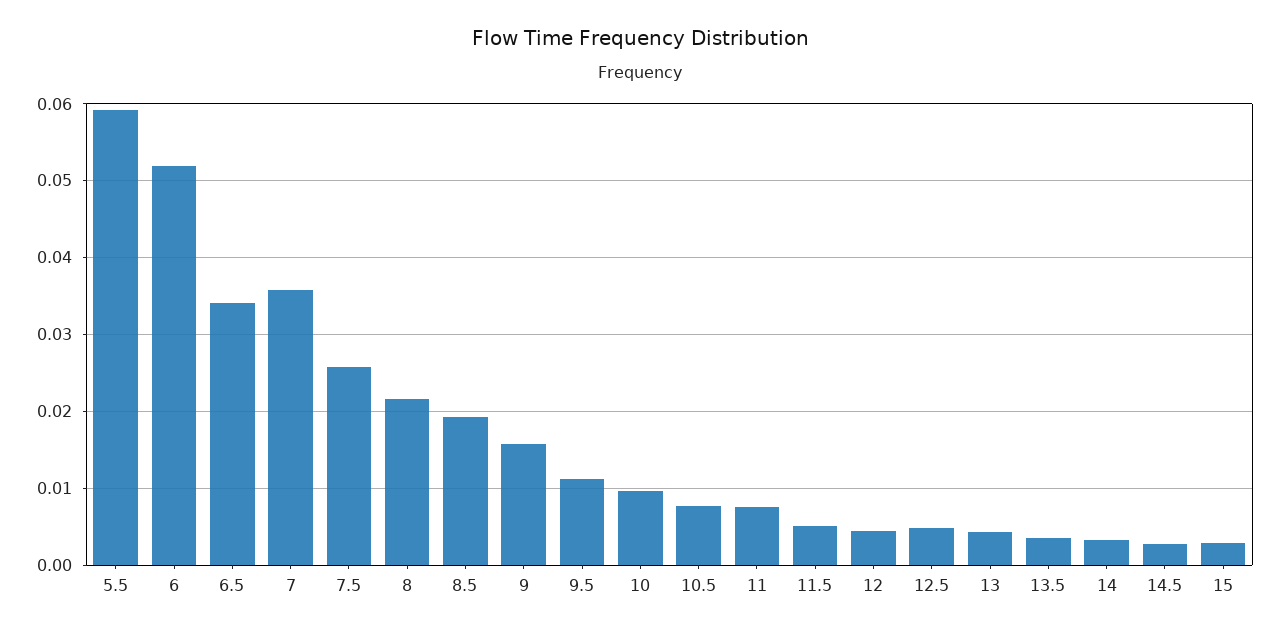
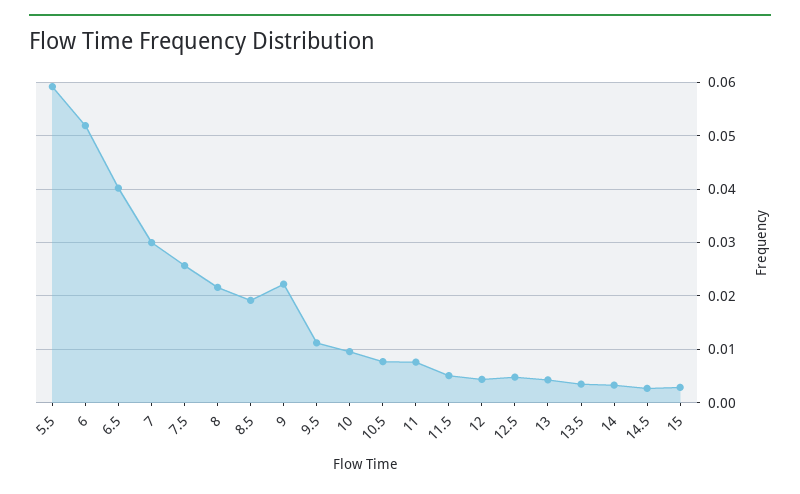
6.5: 0.034 -> 0.04
7: 0.036 -> 0.03
9: 0.016 -> 0.022

